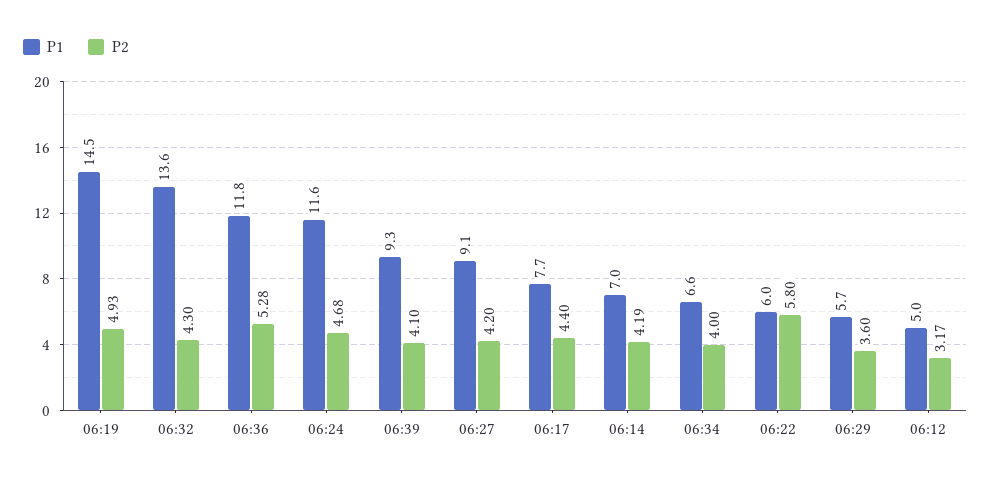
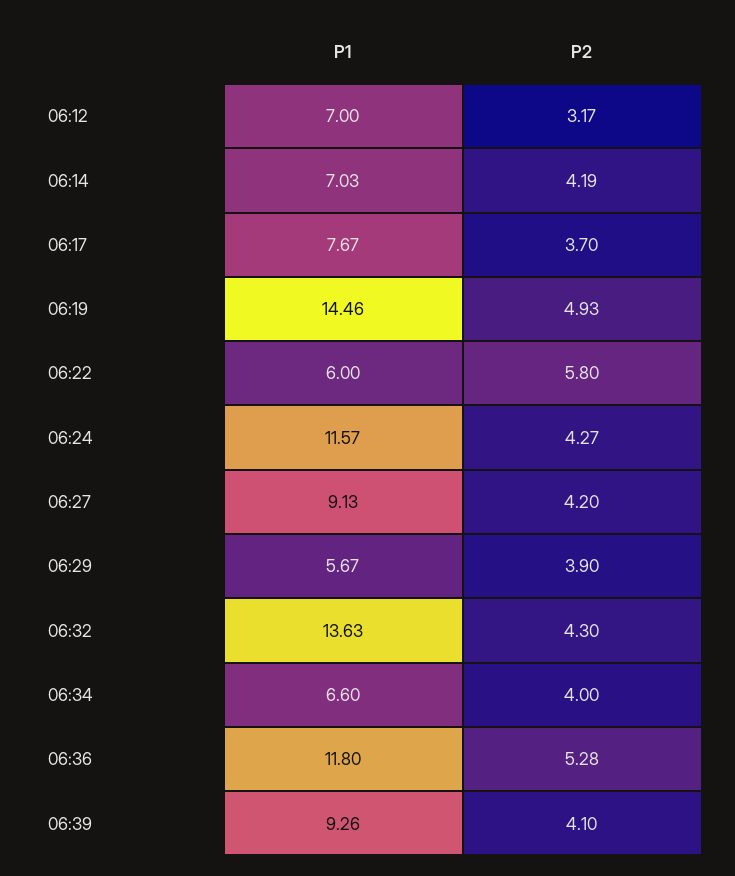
P2, 06:24: 4.68 -> 4.27
P2, 06:17: 4.4 -> 3.7
P2, 06:29: 3.6 -> 3.9
P1, 06:12: 5 -> 7

